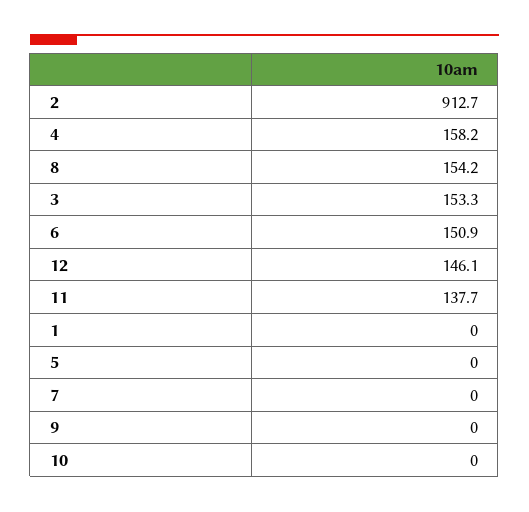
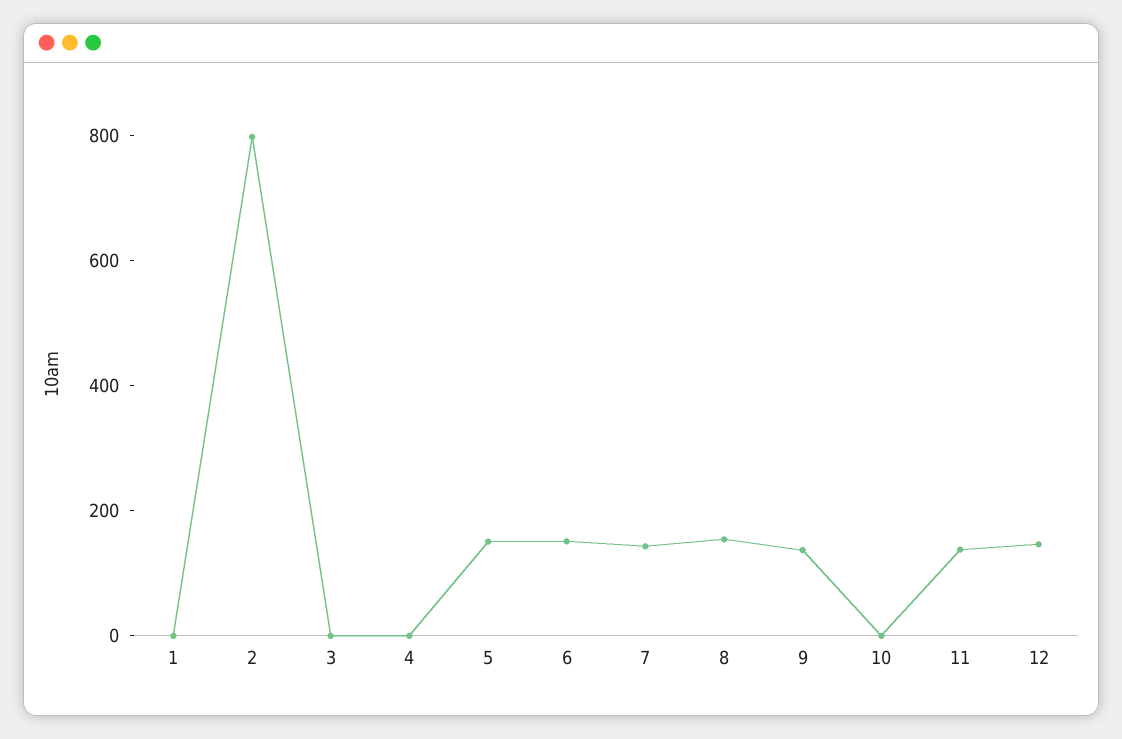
2: 912.7 -> 800
4: 158.2 -> 0
3: 153.3 -> 0
5: 0 -> 150
7: 0 -> 150
9: 0 -> 150

